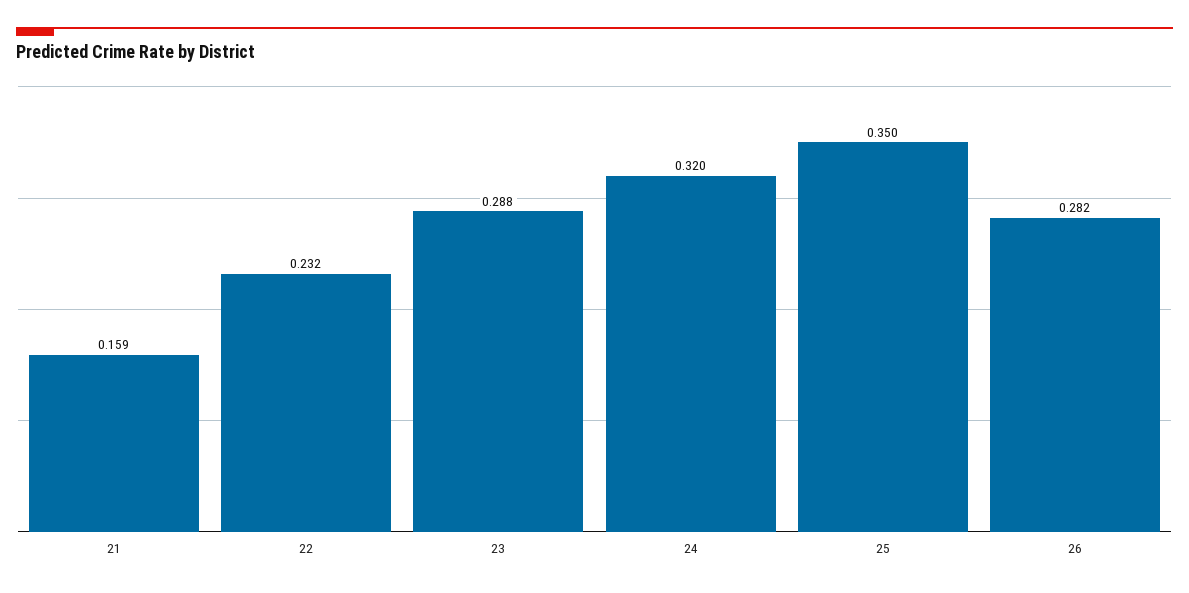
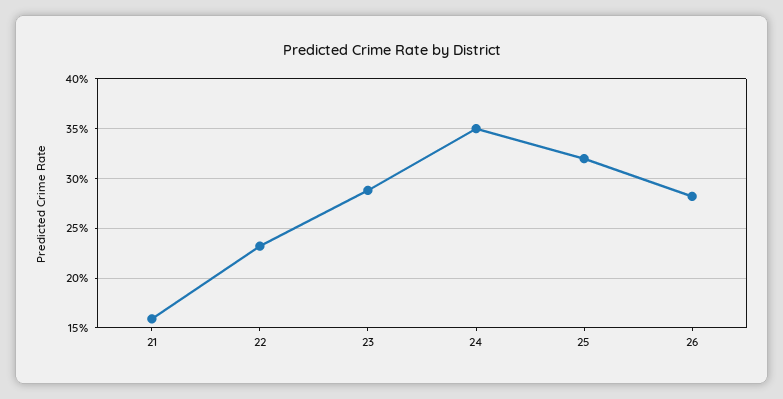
24: 0.32 -> 0.35
25: 0.35 -> 0.32

